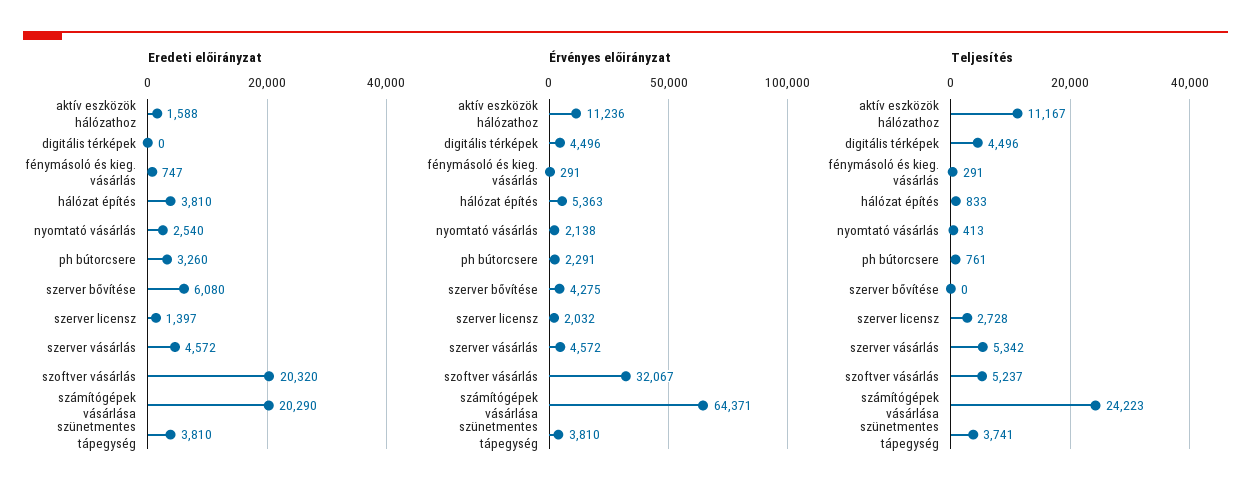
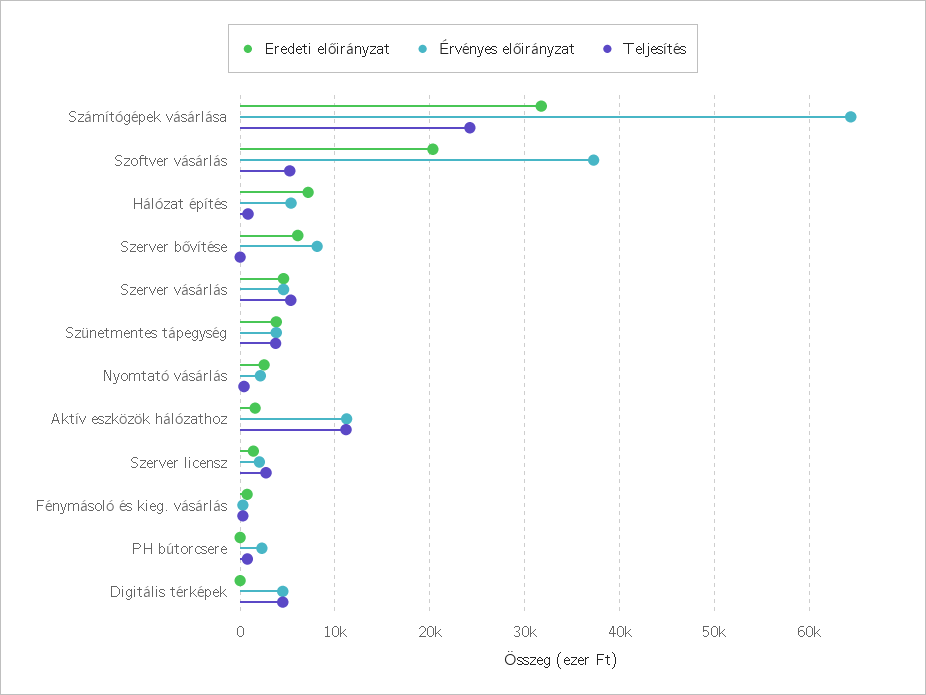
Eredeti előirányzat, hálózat építés: 3810 -> 7000
Eredeti előirányzat, ph bútorcsere: 3260 -> 0
Eredeti előirányzat, számítógépek vásárlása: 20290 -> 32000
Érvényes előirányzat, szerver bővítése: 4275 -> 8000
Érvényes előirányzat, szoftver vásárlás: 32067 -> 37000

